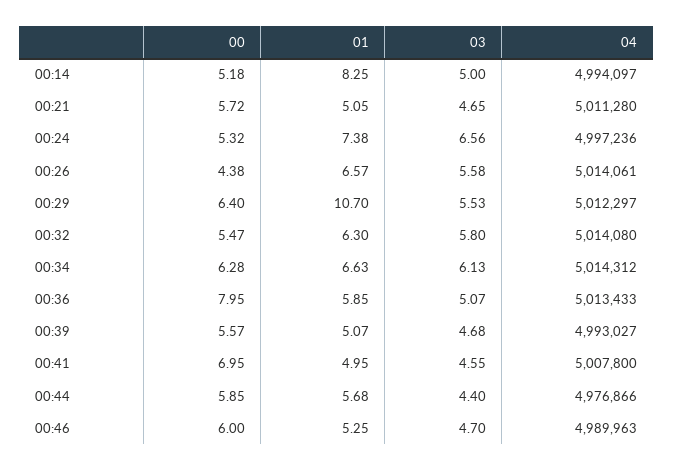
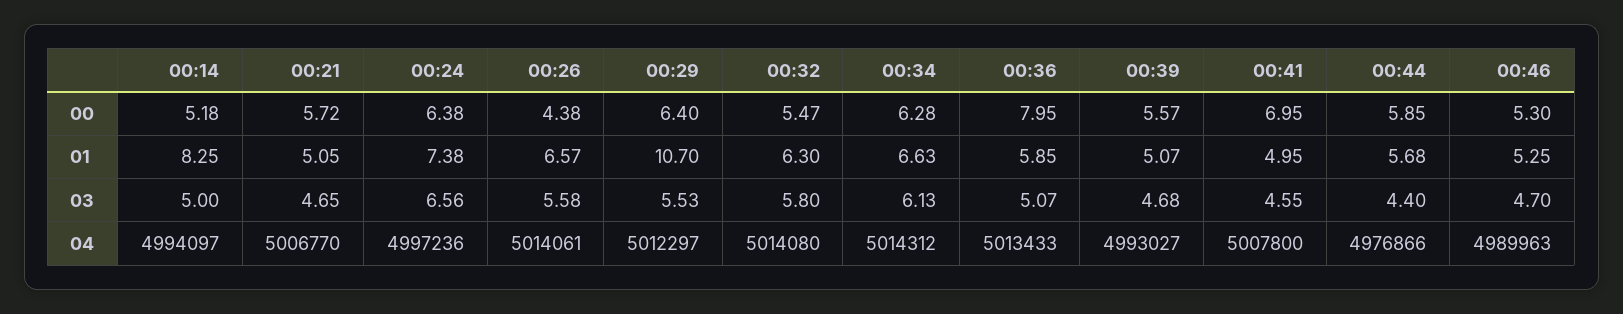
04, 00:21: 5011280 -> 5006770
00, 00:24: 5.32 -> 6.38
00, 00:46: 6 -> 5.3

